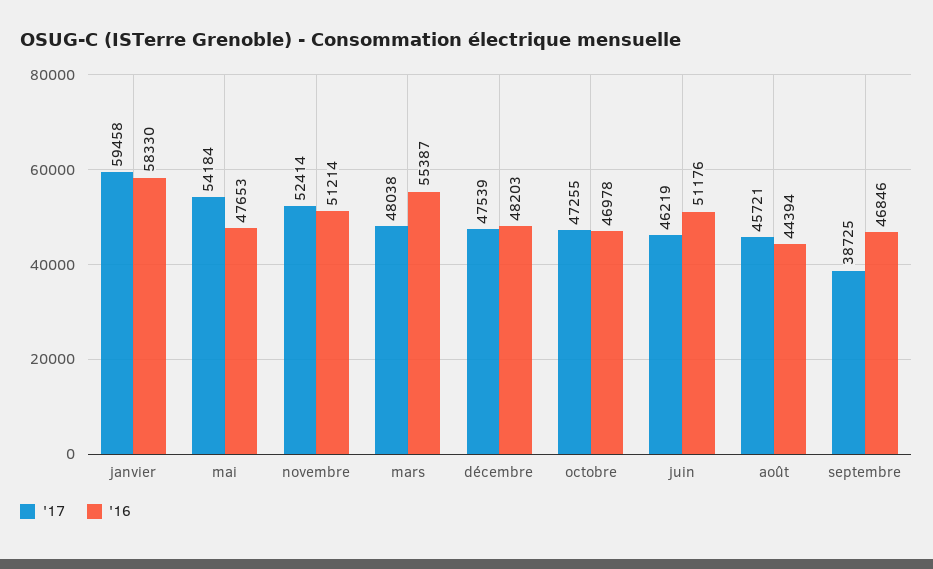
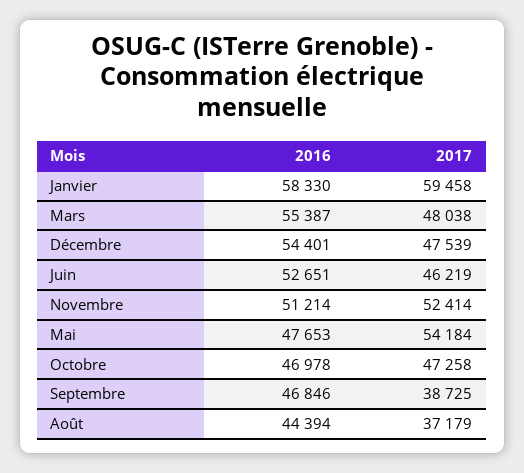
'16, décembre: 48203 -> 54401
'17, octobre: 47255 -> 47258
'16, juin: 51176 -> 52651
'17, août: 45721 -> 37179

